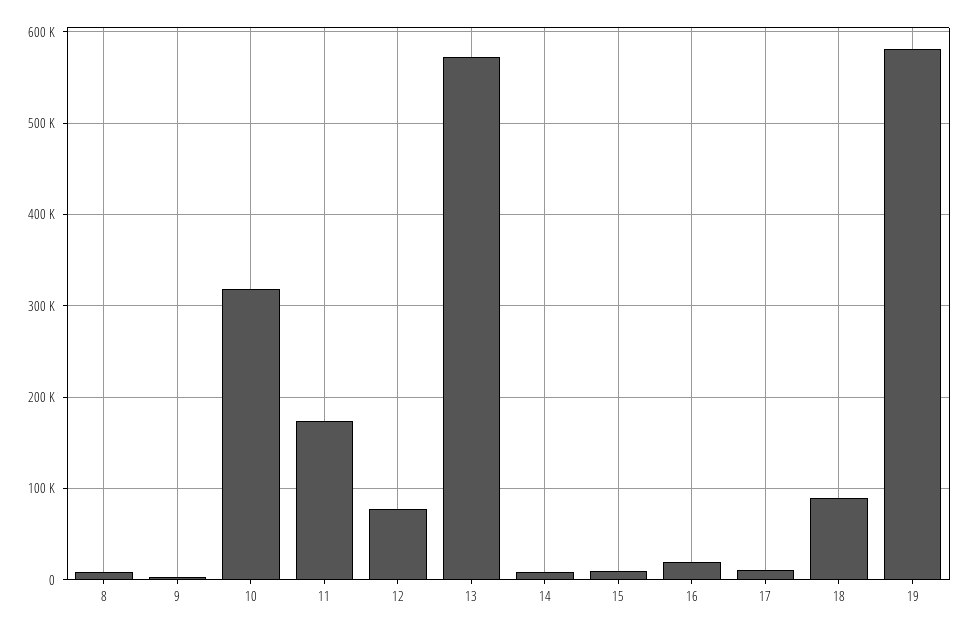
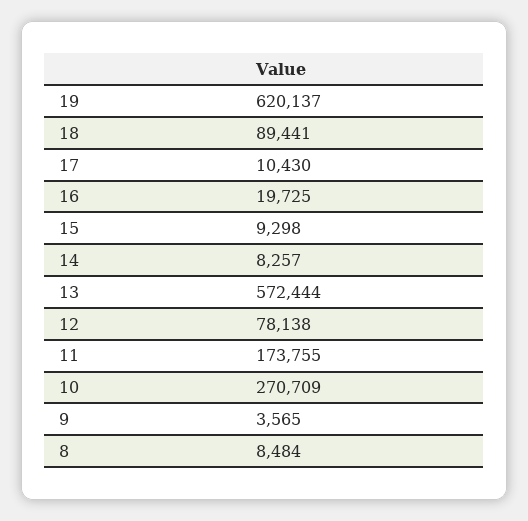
10: 320000 -> 270709
19: 580000 -> 620137

